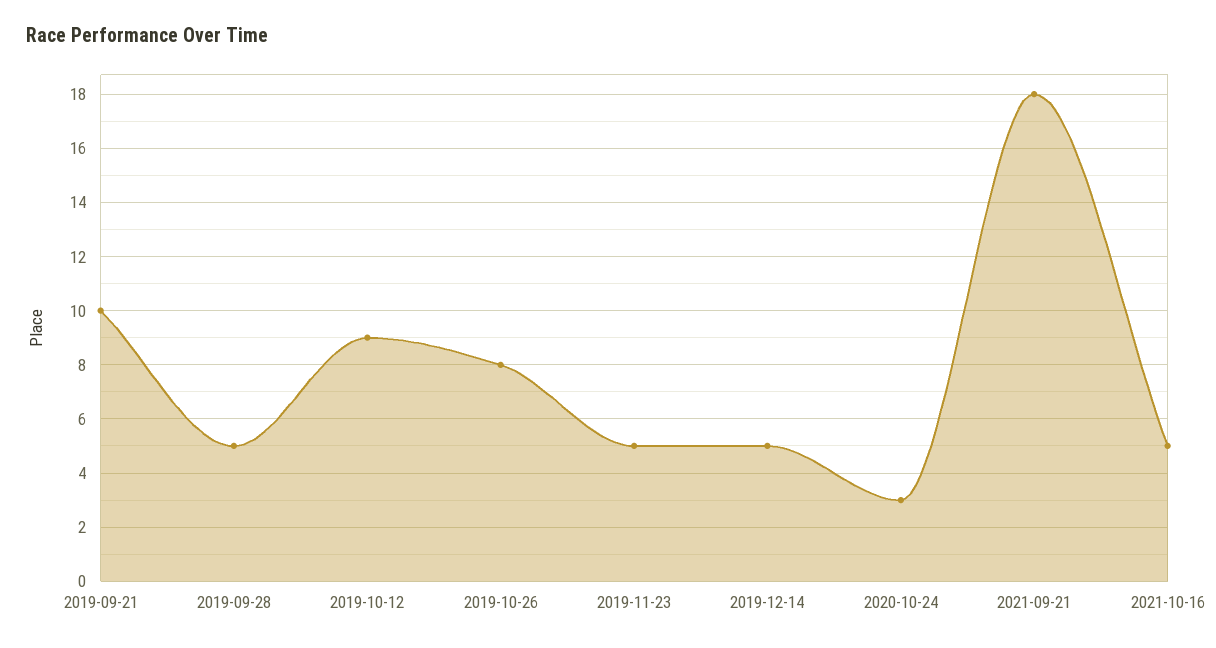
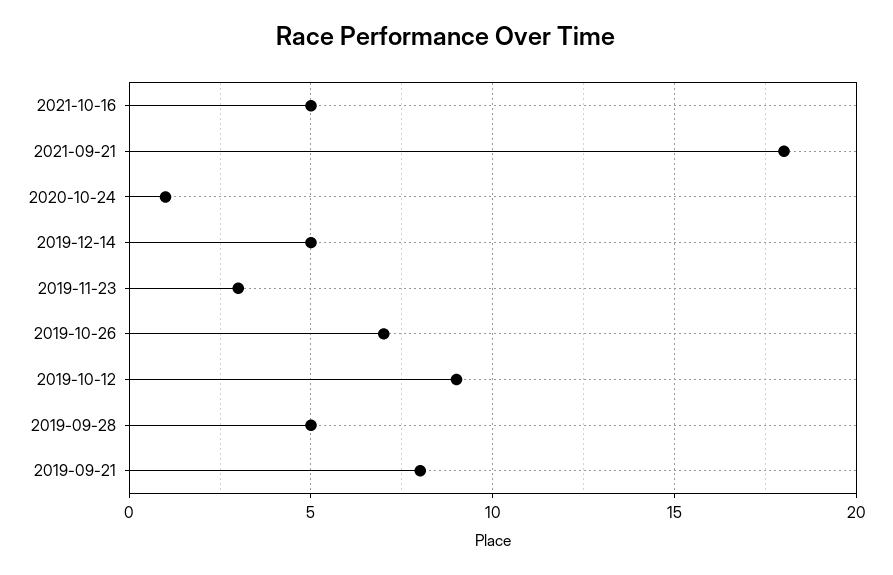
2019-09-21: 10 -> 8
2019-10-26: 8 -> 7
2019-11-23: 5 -> 3
2020-10-24: 3 -> 1

